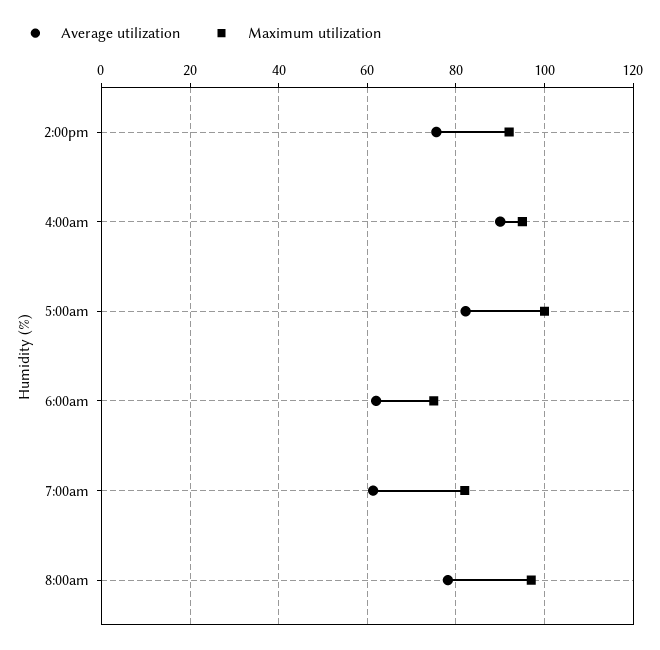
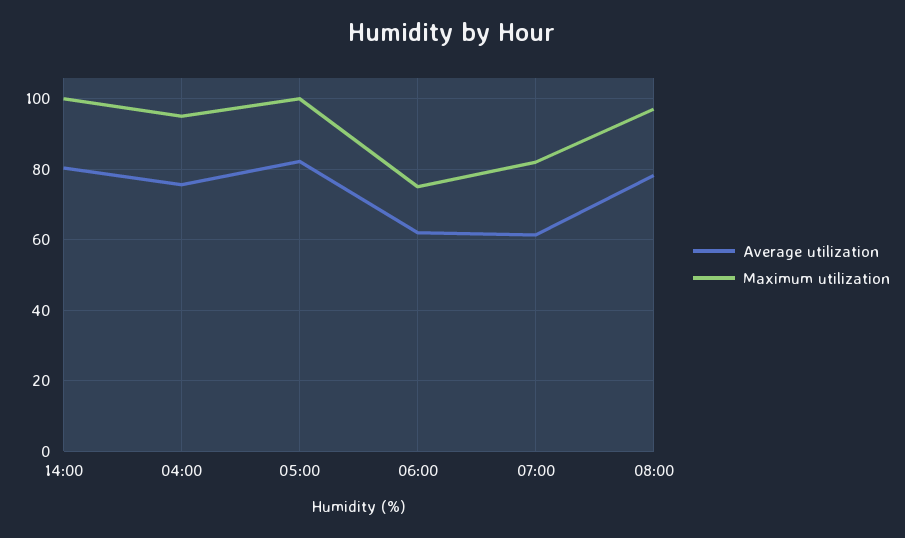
Average utilization, 2:00pm: 76 -> 80
Maximum utilization, 2:00pm: 92 -> 100
Average utilization, 4:00am: 90 -> 76

